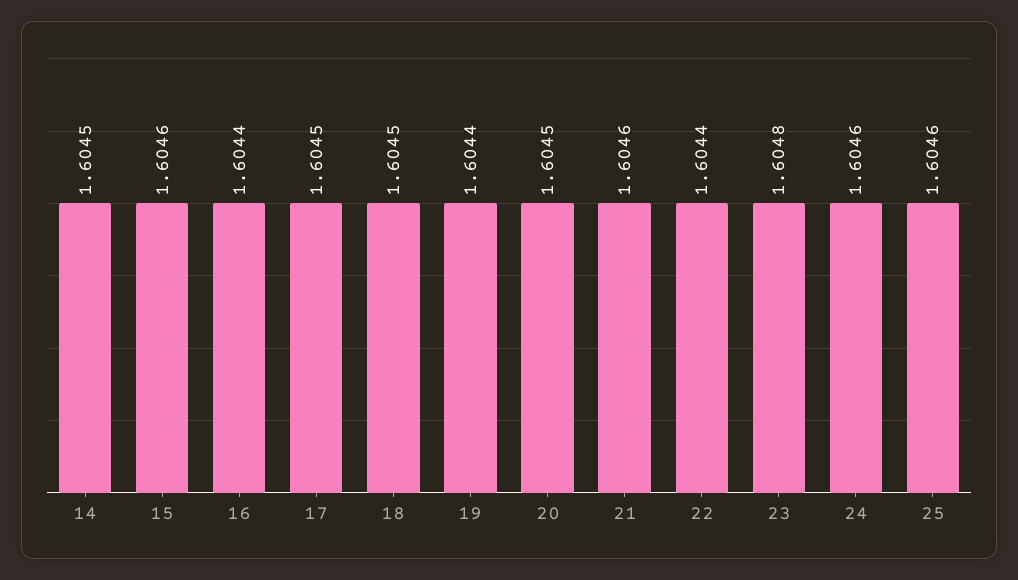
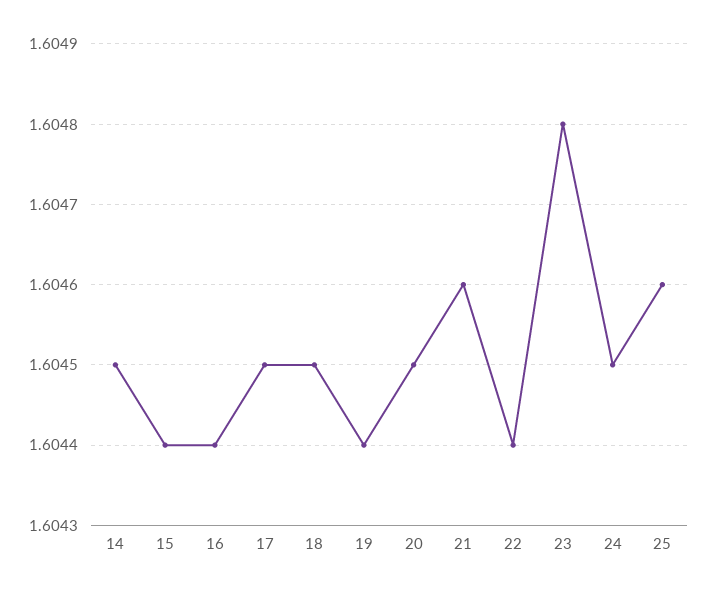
15: 1.6046 -> 1.6044
24: 1.6046 -> 1.6045

